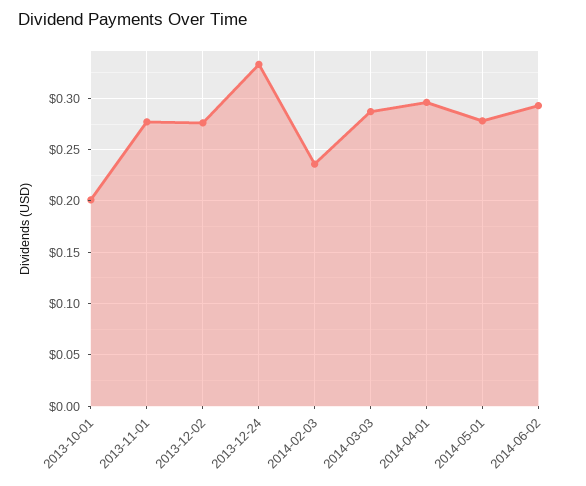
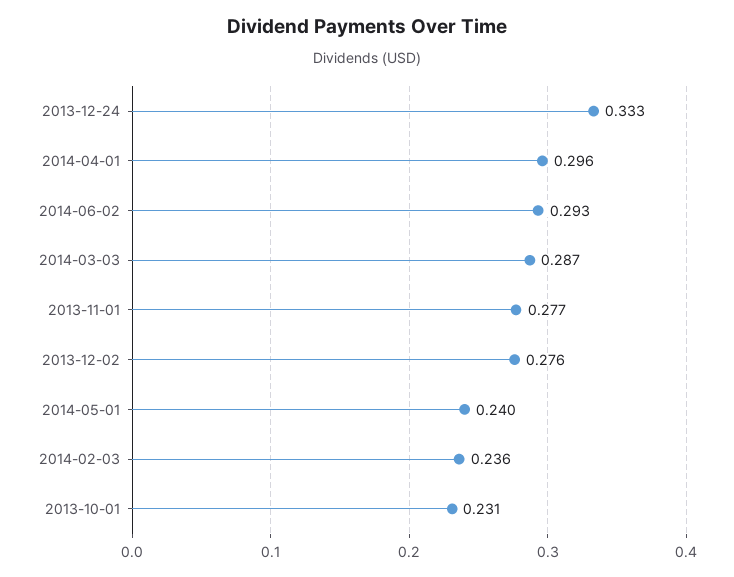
2013-10-01: 0.2 -> 0.231
2014-05-01: 0.28 -> 0.24

